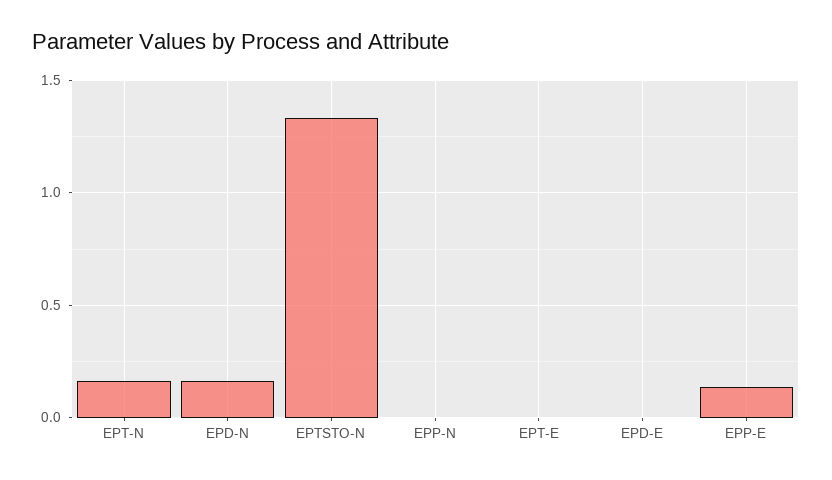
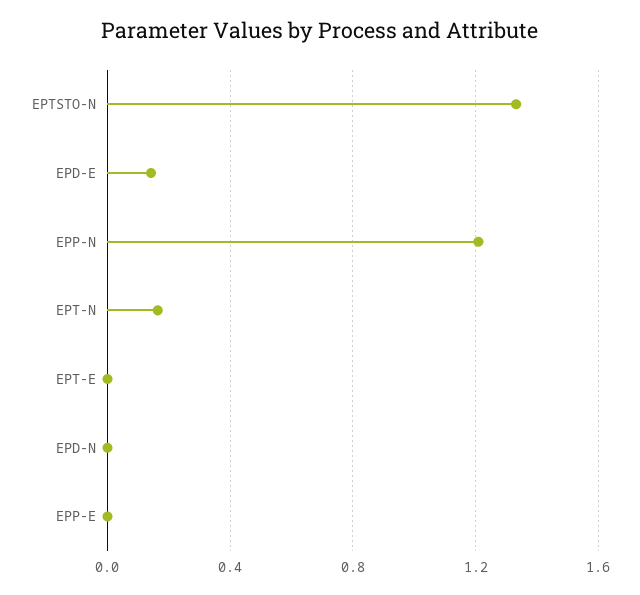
EPD-N: 0.15 -> 0
EPP-N: 0 -> 1.2
EPD-E: 0 -> 0.15
EPP-E: 0.15 -> 0

